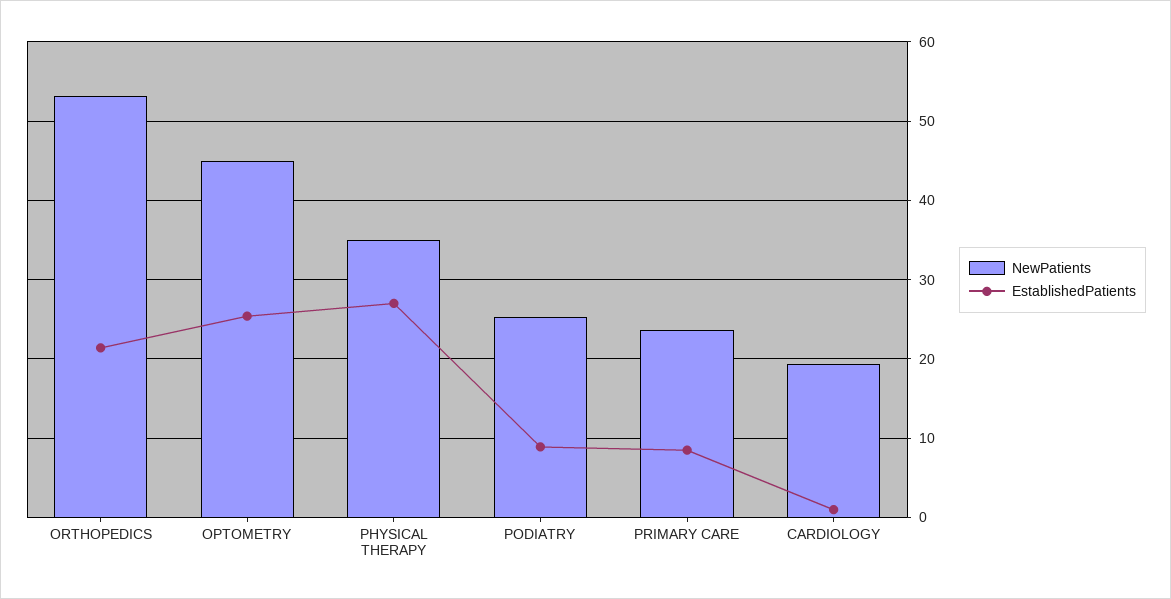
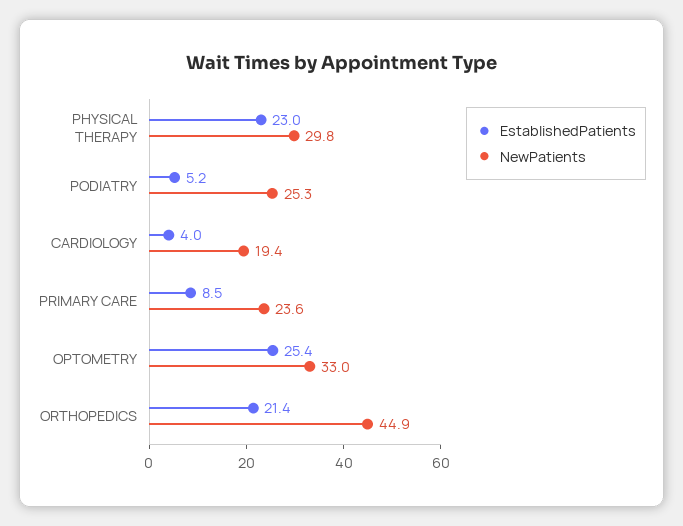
NewPatients, ORTHOPEDICS: 53 -> 44.9
NewPatients, OPTOMETRY: 45 -> 33
NewPatients, PHYSICAL THERAPY: 35 -> 29.8
EstablishedPatients, PHYSICAL THERAPY: 27 -> 23
EstablishedPatients, PODIATRY: 9 -> 5.2
EstablishedPatients, CARDIOLOGY: 1 -> 4

